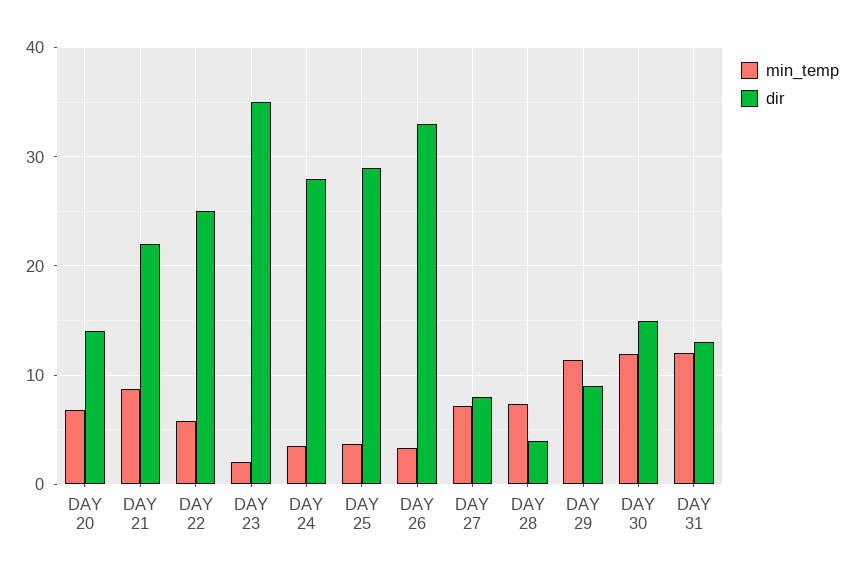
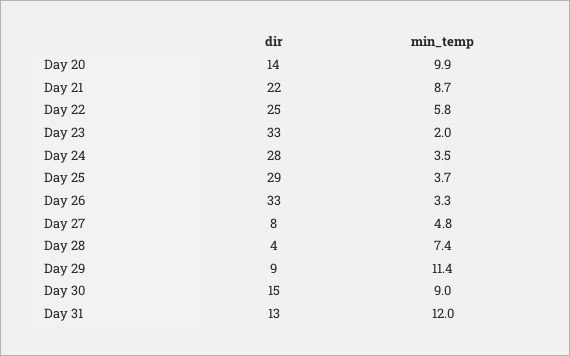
min_temp, DAY 20: 7 -> 9.9
dir, DAY 23: 35 -> 33
min_temp, DAY 27: 7 -> 4.8
min_temp, DAY 30: 12 -> 9

